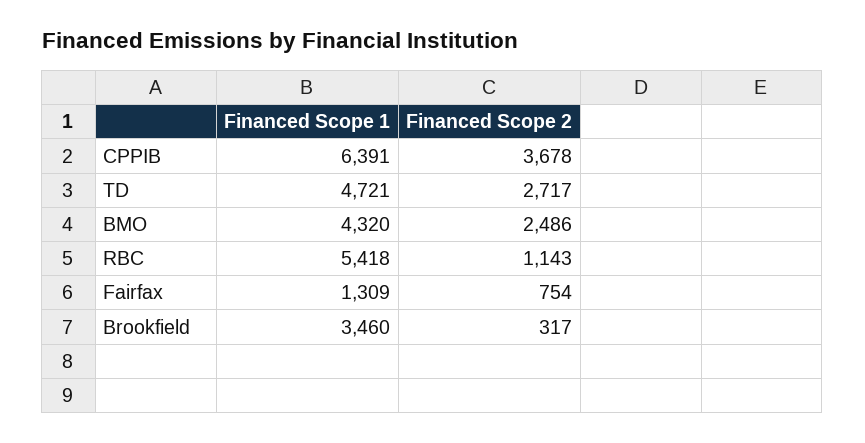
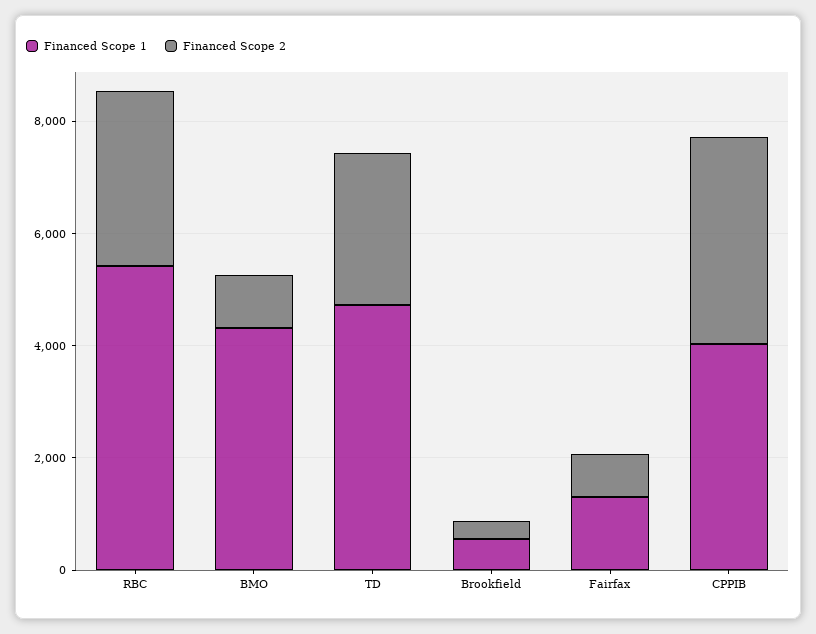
Financed Scope 1, CPPIB: 6391 -> 4000
Financed Scope 2, BMO: 2486 -> 1000
Financed Scope 2, RBC: 1143 -> 3000
Financed Scope 1, Brookfield: 3460 -> 500

